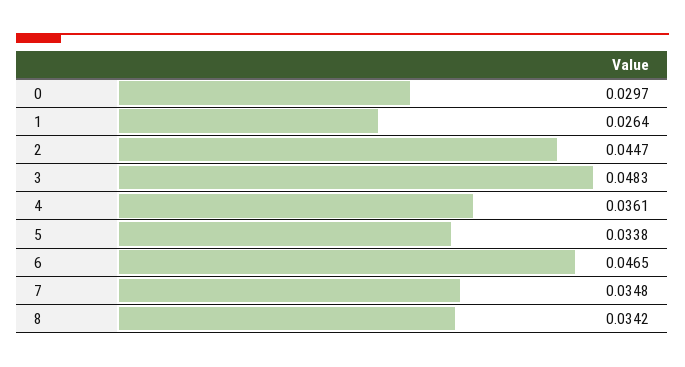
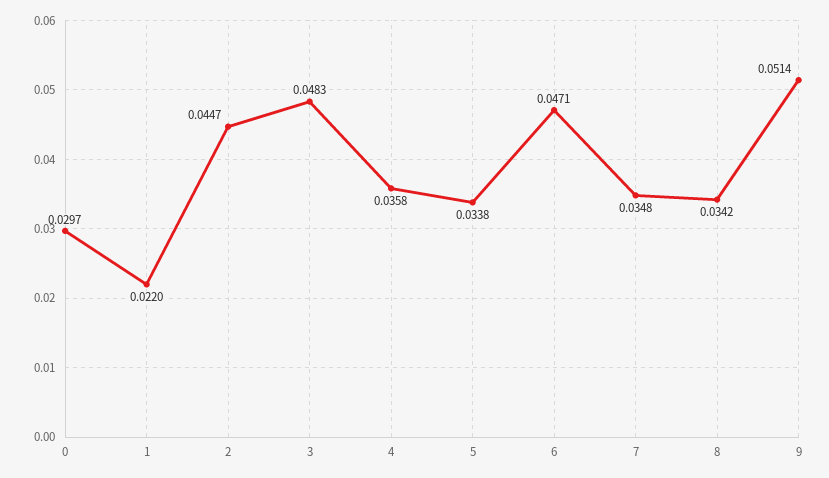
1: 0.0264 -> 0.022
4: 0.0361 -> 0.0358
6: 0.0465 -> 0.0471
9: none -> 0.0514

